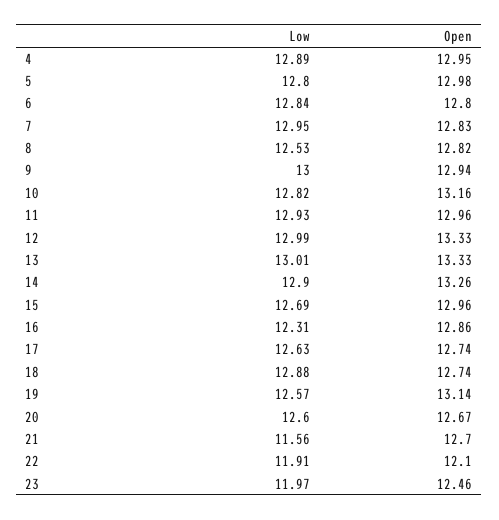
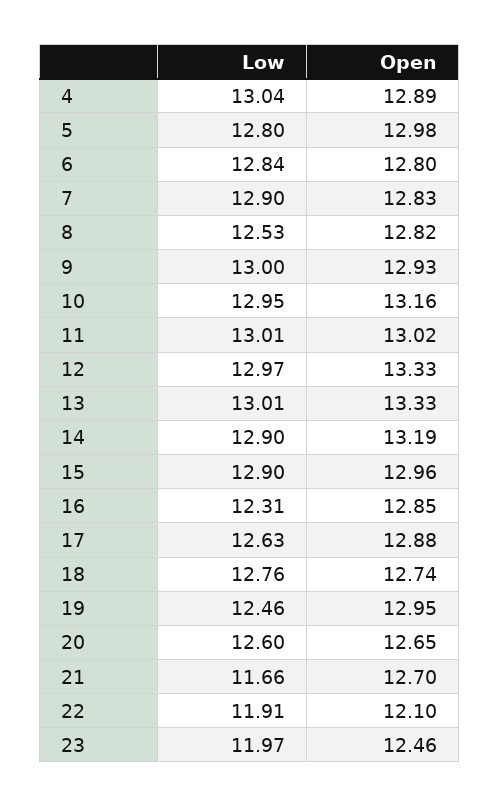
Low, 4: 12.89 -> 13.04
Open, 4: 12.95 -> 12.89
Low, 7: 12.95 -> 12.9
Open, 9: 12.94 -> 12.93
Low, 10: 12.82 -> 12.95
Low, 11: 12.93 -> 13.01
Open, 11: 12.96 -> 13.02
Low, 12: 12.99 -> 12.97
Open, 14: 13.26 -> 13.19
Low, 15: 12.69 -> 12.9
Open, 16: 12.86 -> 12.85
Open, 17: 12.74 -> 12.88
Low, 18: 12.88 -> 12.76
Low, 19: 12.57 -> 12.46
Open, 19: 13.14 -> 12.95
Open, 20: 12.67 -> 12.65
Low, 21: 11.56 -> 11.66

